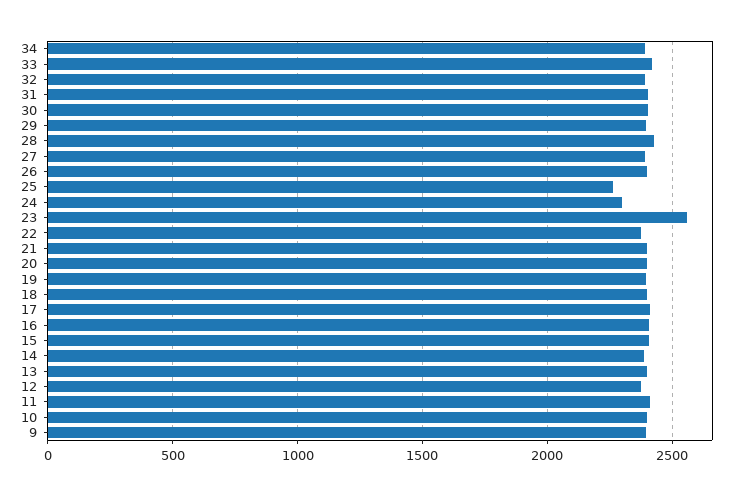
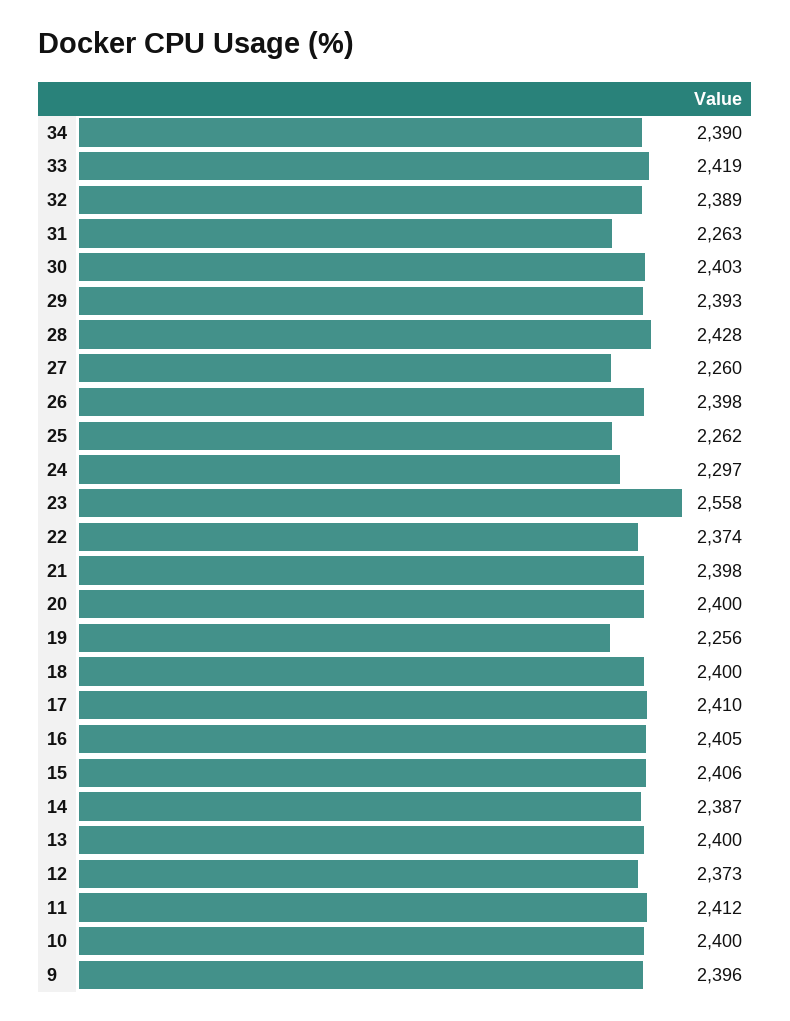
31: 2400 -> 2263
27: 2400 -> 2260
19: 2400 -> 2256

